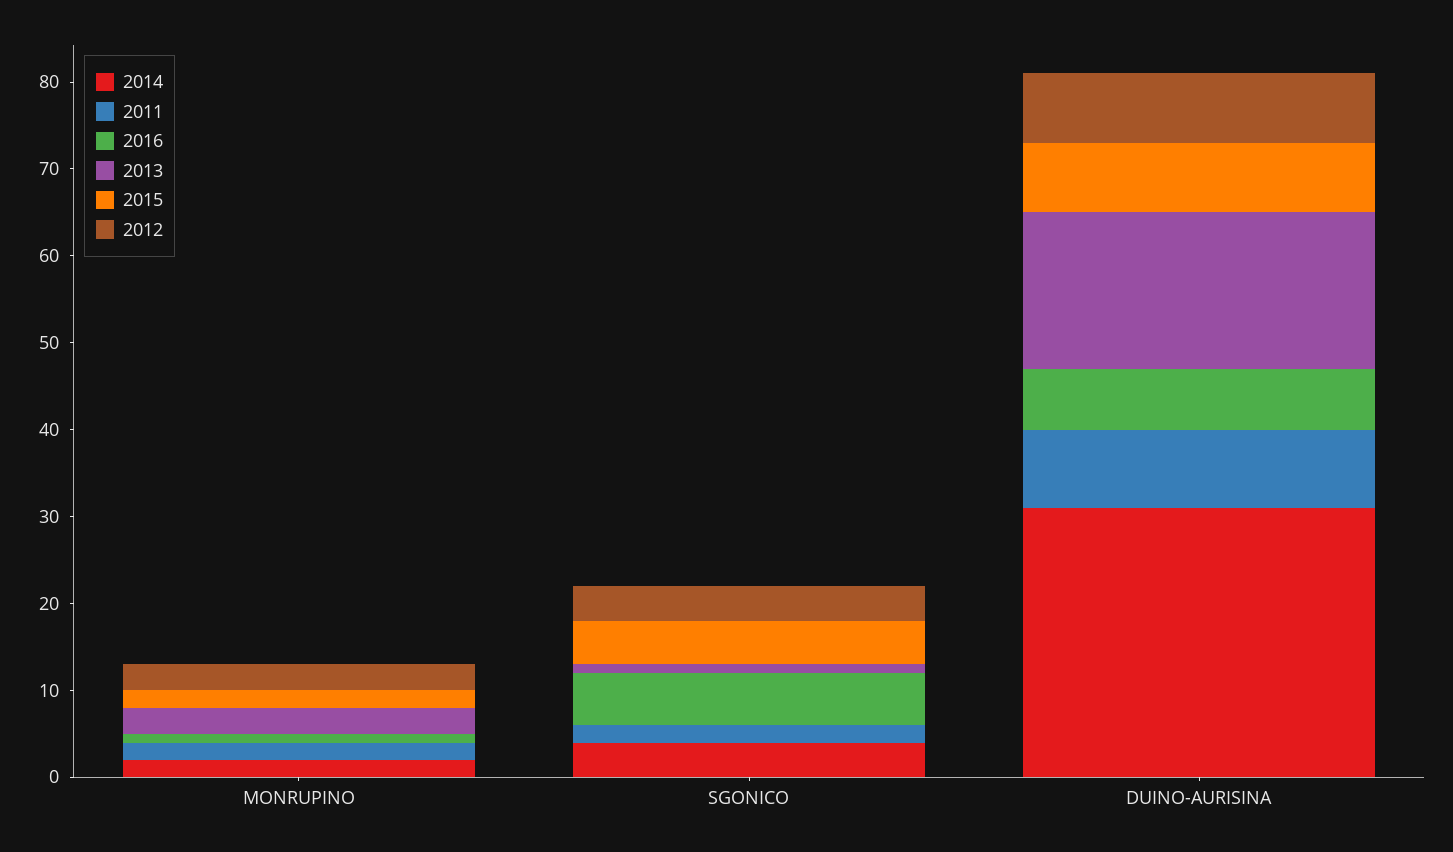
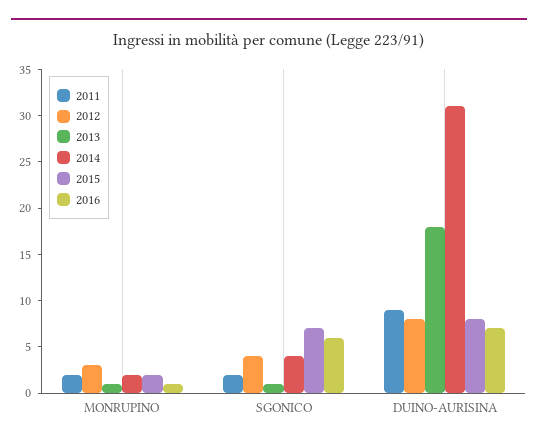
2013, MONRUPINO: 3 -> 1
2015, SGONICO: 5 -> 7

